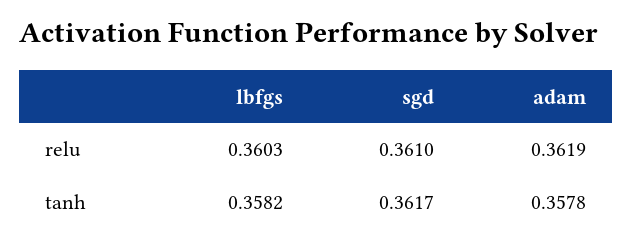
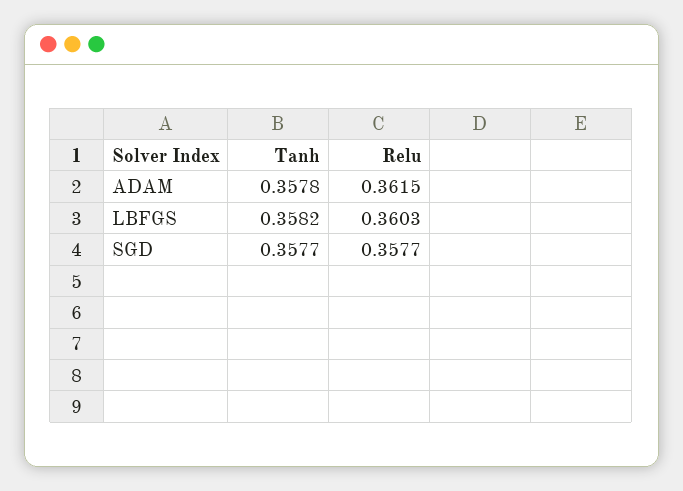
sgd, relu: 0.361 -> 0.3577
adam, relu: 0.3619 -> 0.3615
sgd, tanh: 0.3617 -> 0.3577

